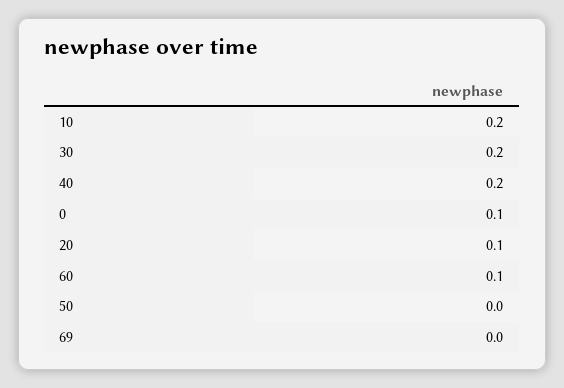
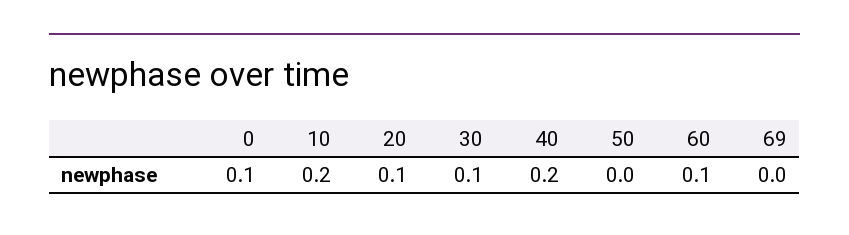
30: 0.2 -> 0.1

